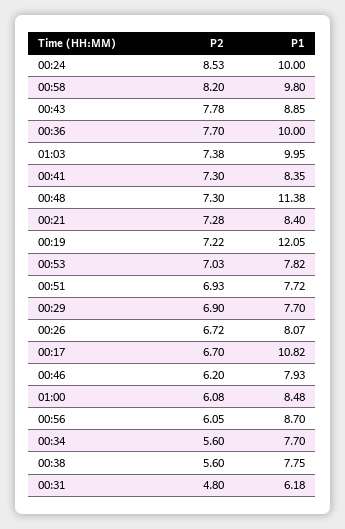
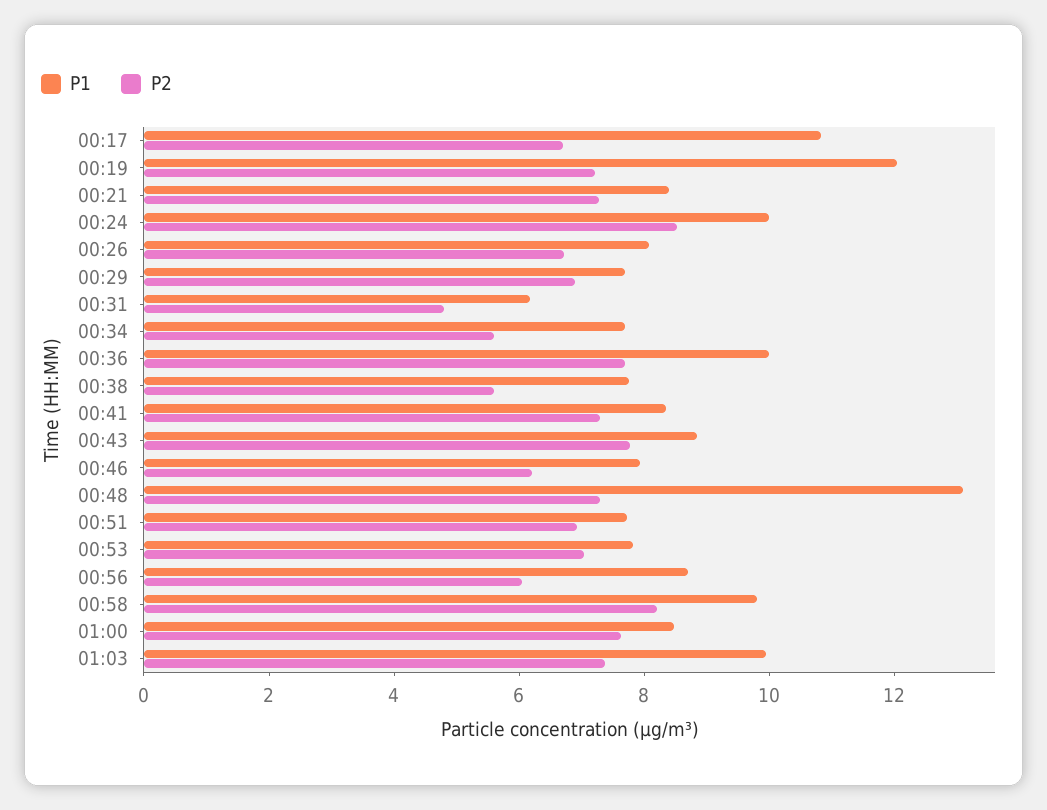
P1, 00:48: 11.38 -> 13
P2, 01:00: 6.08 -> 7.5

